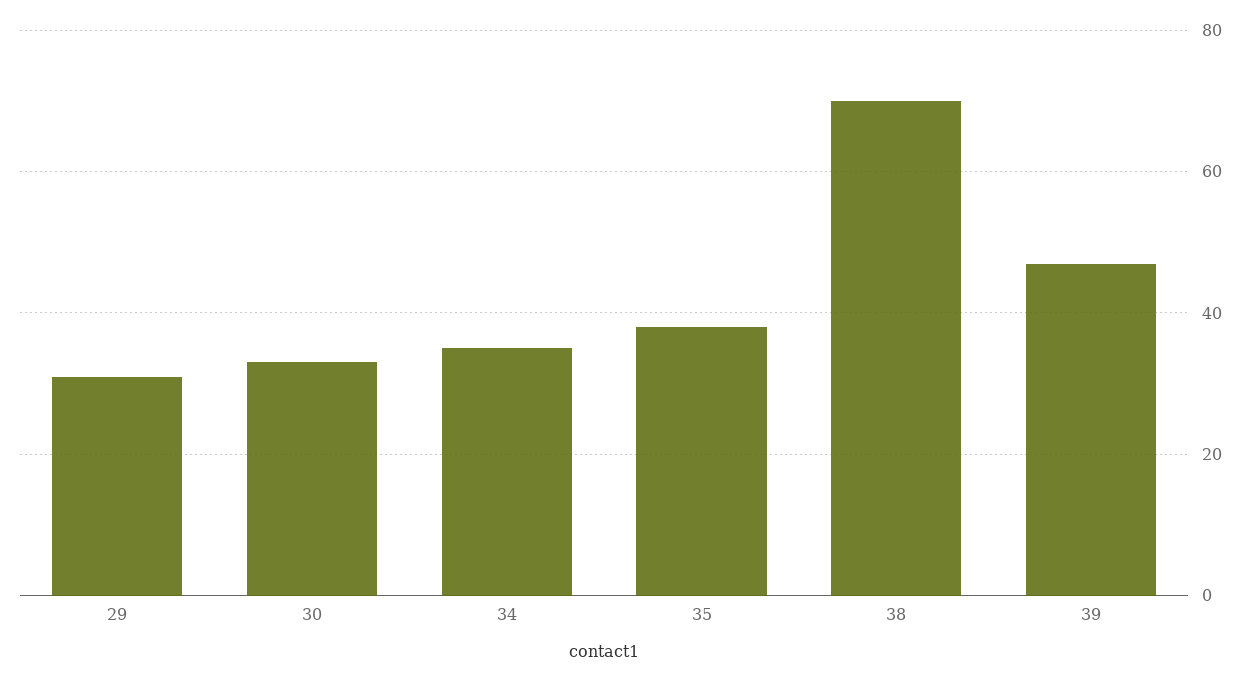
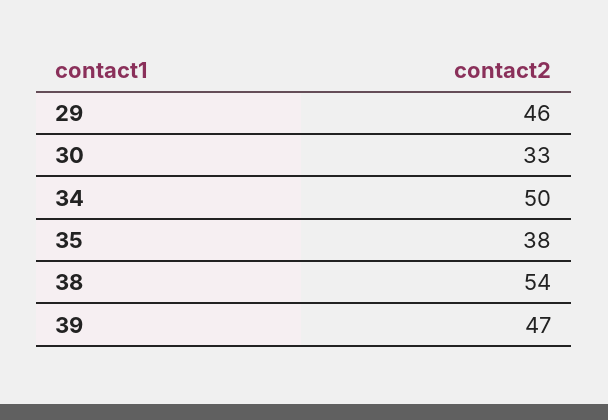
29: 30 -> 46
34: 35 -> 50
38: 70 -> 54

